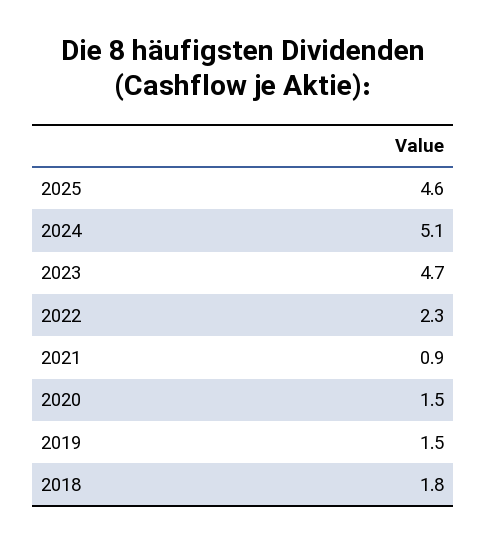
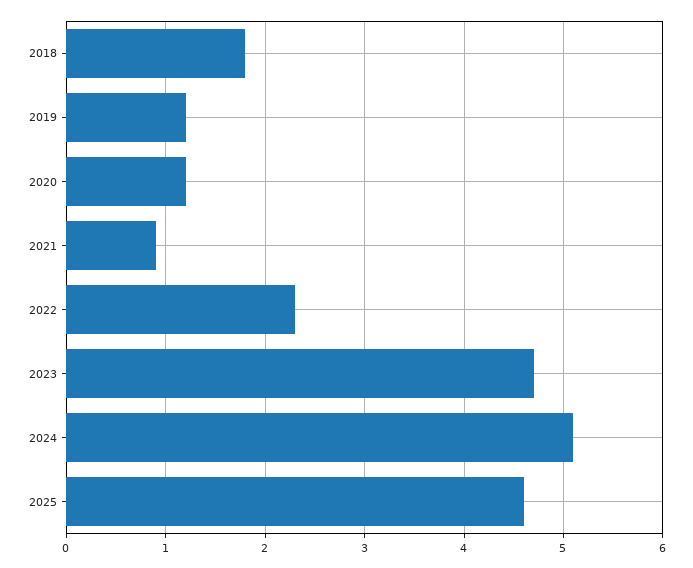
2020: 1.5 -> 1.2
2019: 1.5 -> 1.2

